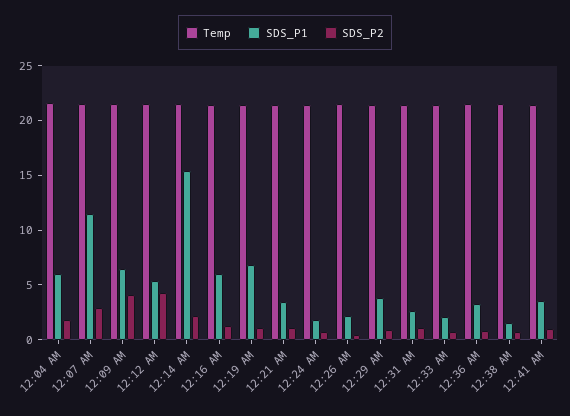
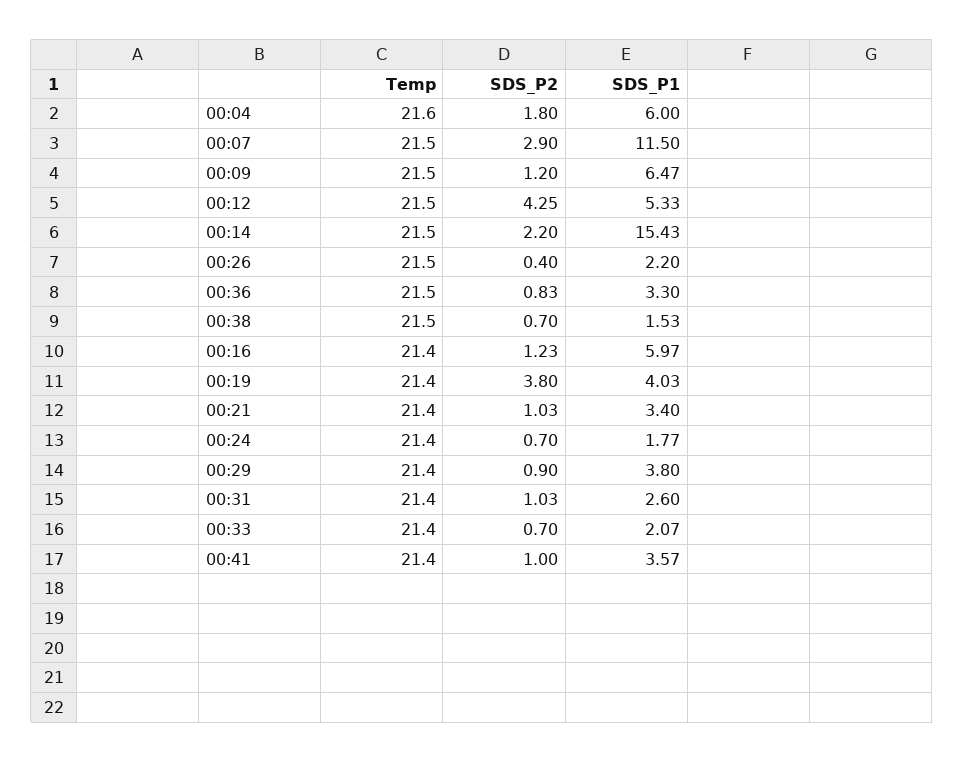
SDS_P2, 12:09 AM: 4 -> 1.2
SDS_P1, 12:19 AM: 7 -> 4.03
SDS_P2, 12:19 AM: 1 -> 3.8

